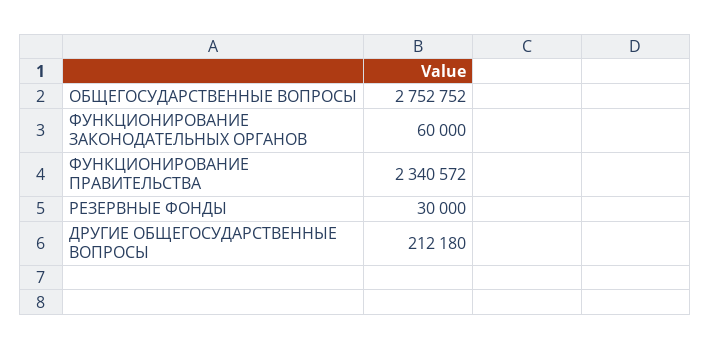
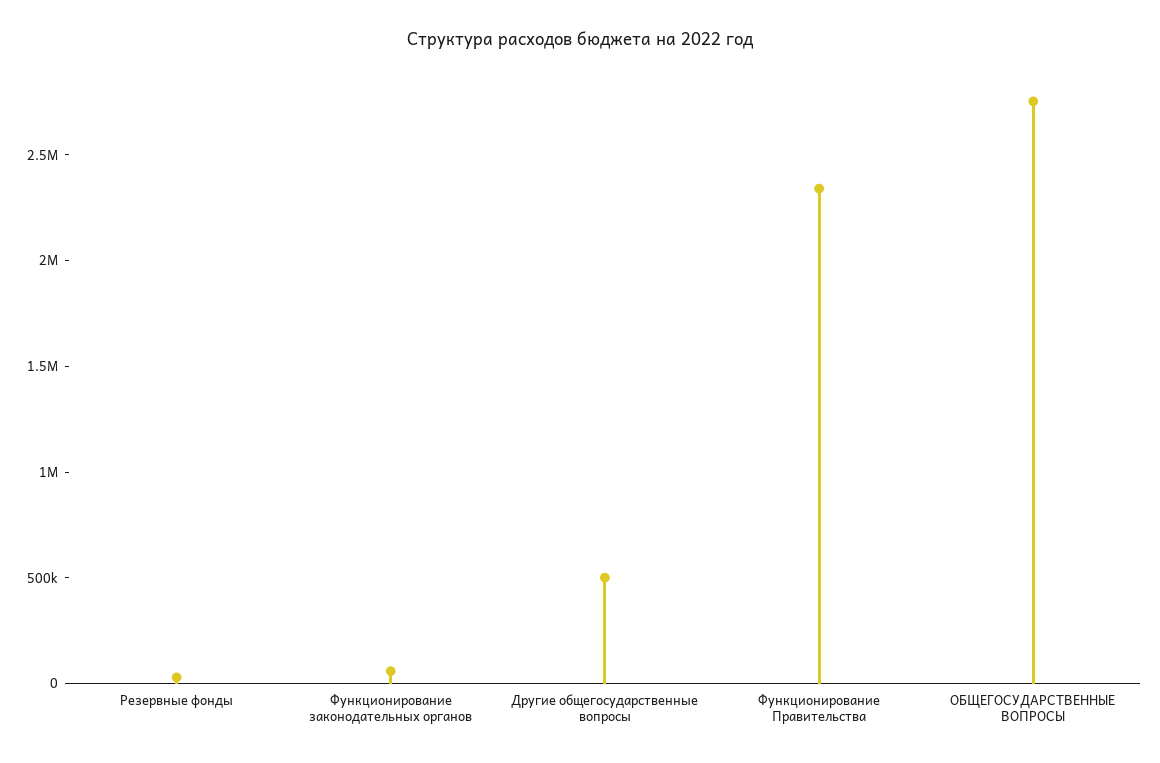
ДРУГИЕ ОБЩЕГОСУДАРСТВЕННЫЕ ВОПРОСЫ: 212180 -> 500000

